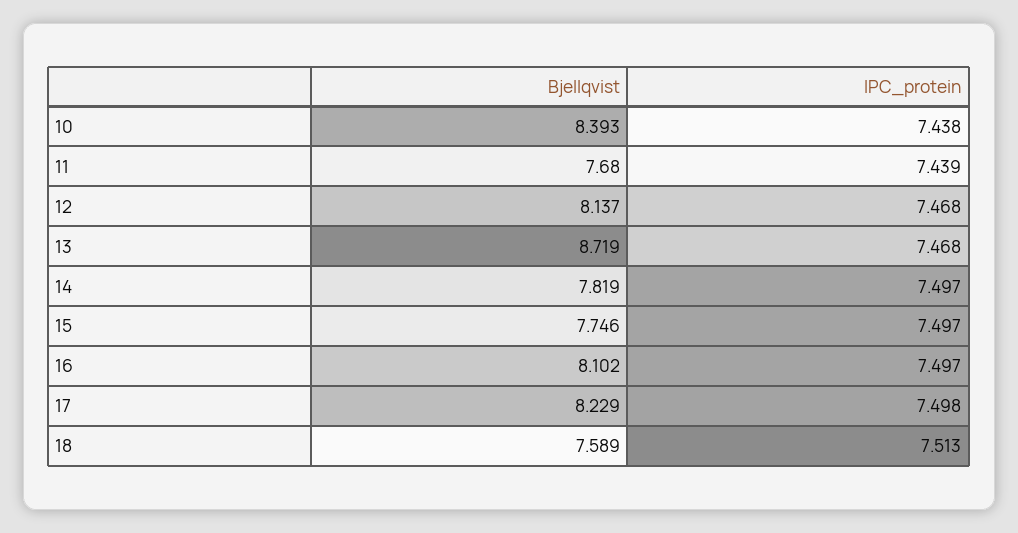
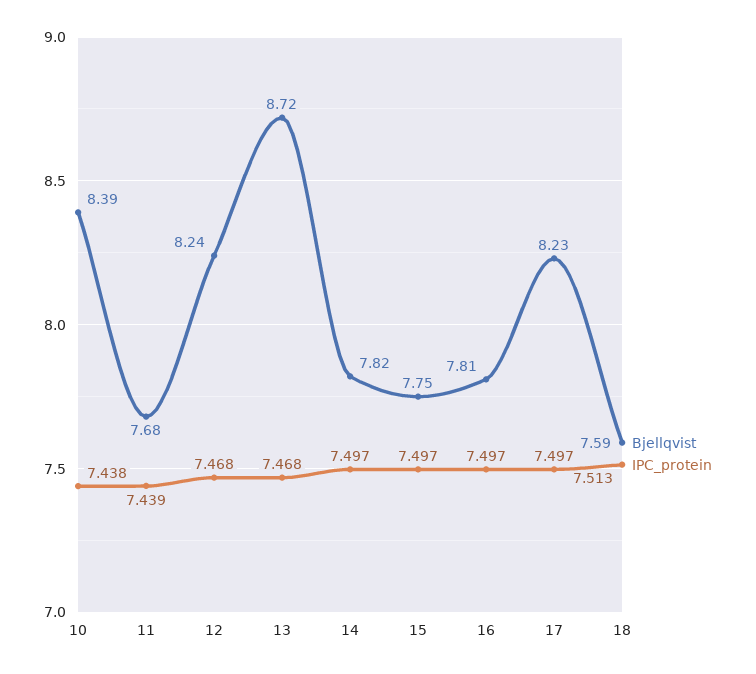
Bjellqvist, 12: 8.137 -> 8.24
Bjellqvist, 16: 8.102 -> 7.81
IPC_protein, 17: 7.498 -> 7.497

